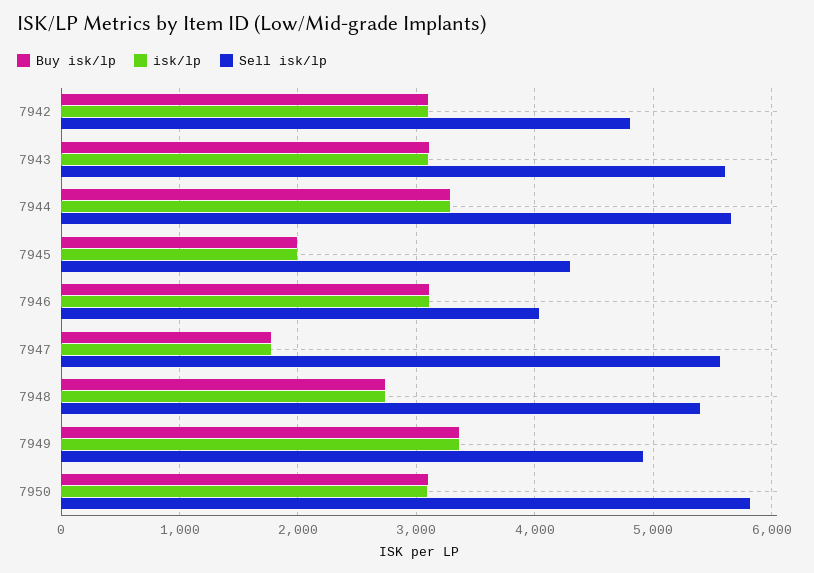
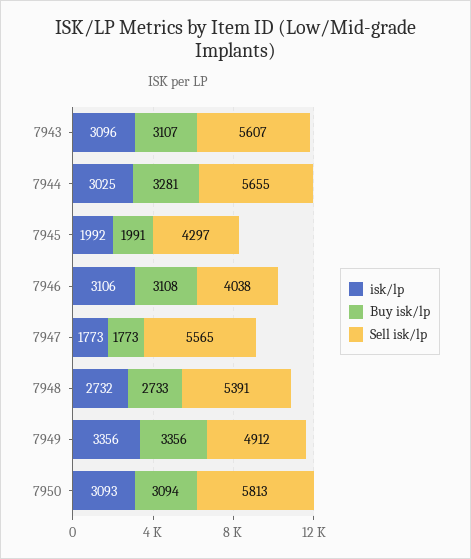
Buy isk/lp, 7942: 3100 -> none
isk/lp, 7942: 3100 -> none
Sell isk/lp, 7942: 4800 -> none
isk/lp, 7944: 3300 -> 3025

